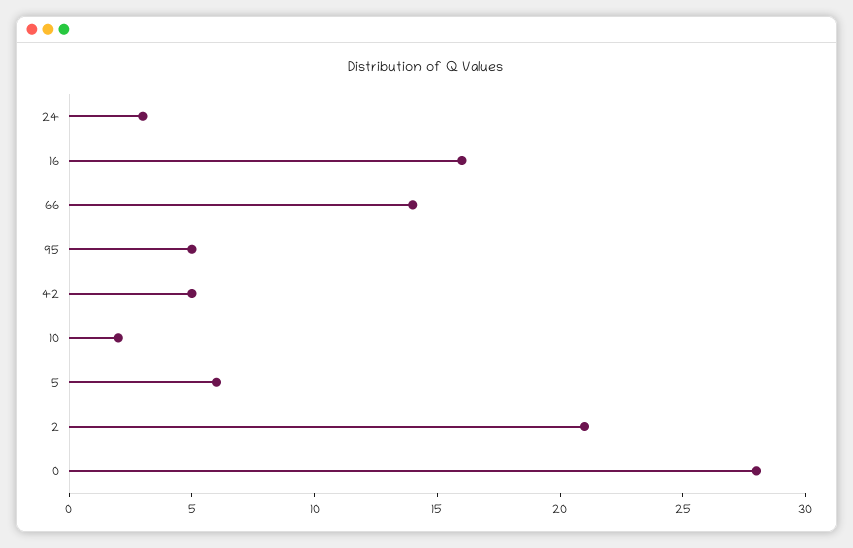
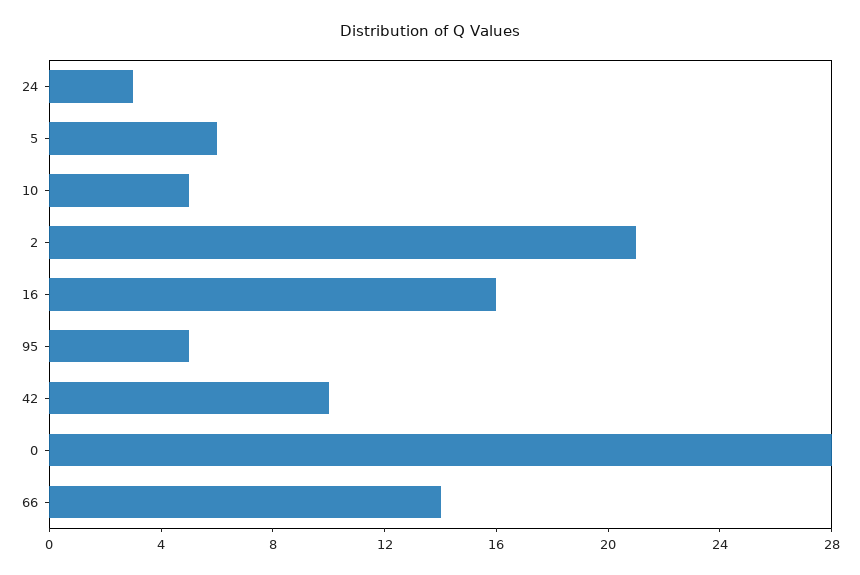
42: 5 -> 10
10: 2 -> 5

